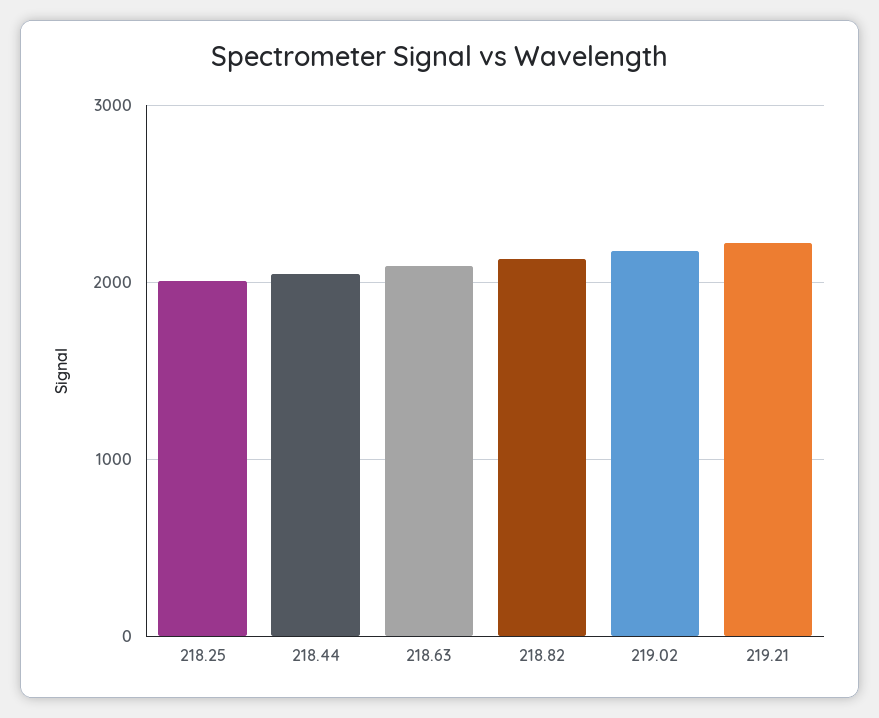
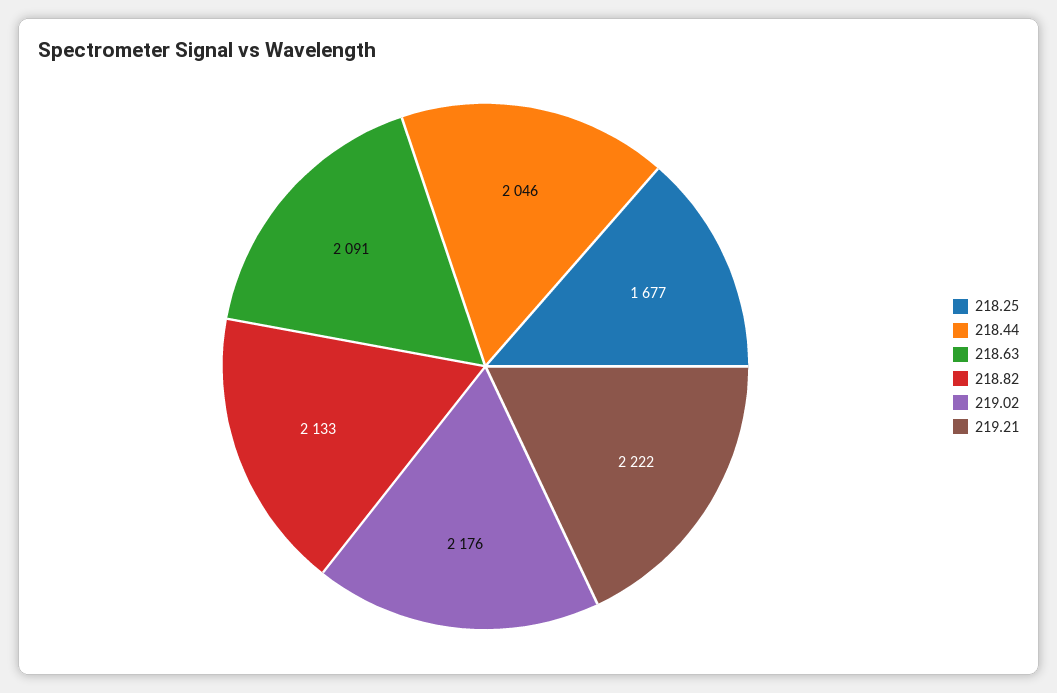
218.25: 2000 -> 1677

